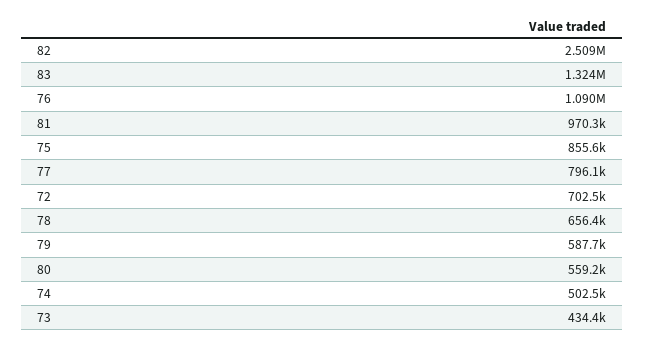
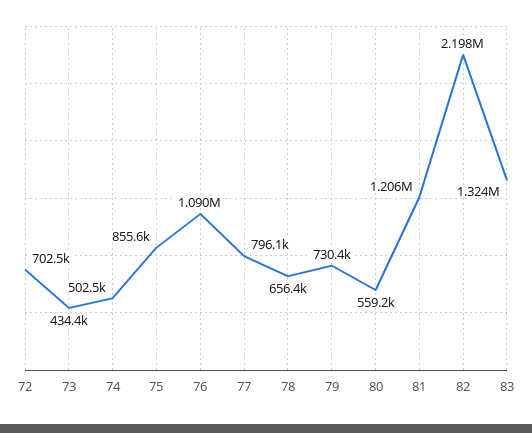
82: 2509000 -> 2198000
81: 970300 -> 1206000
79: 587700 -> 730400

